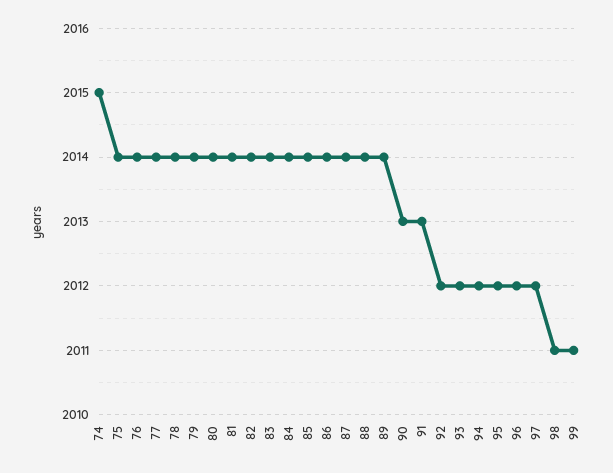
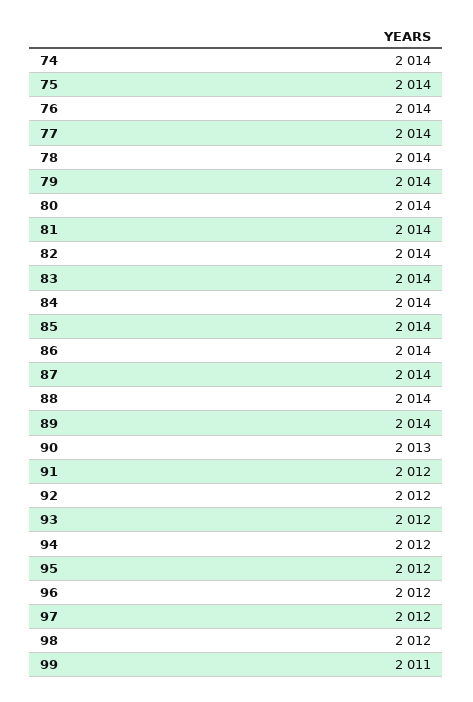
74: 2015 -> 2014
91: 2013 -> 2012
98: 2011 -> 2012

